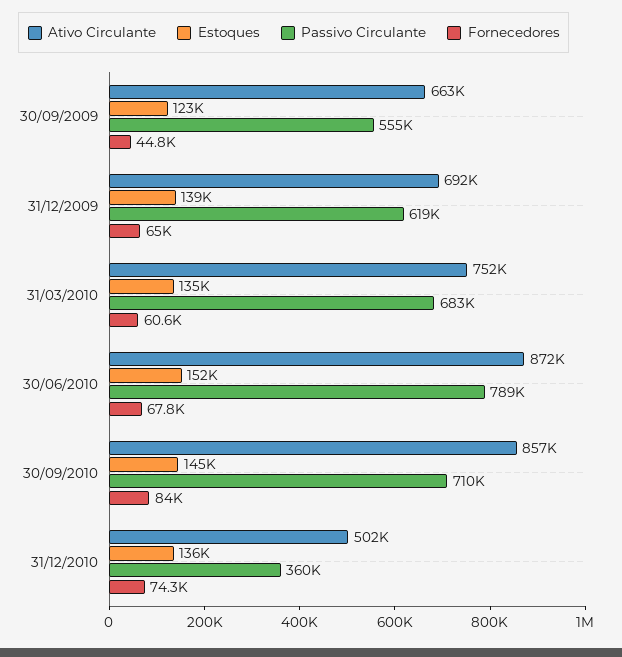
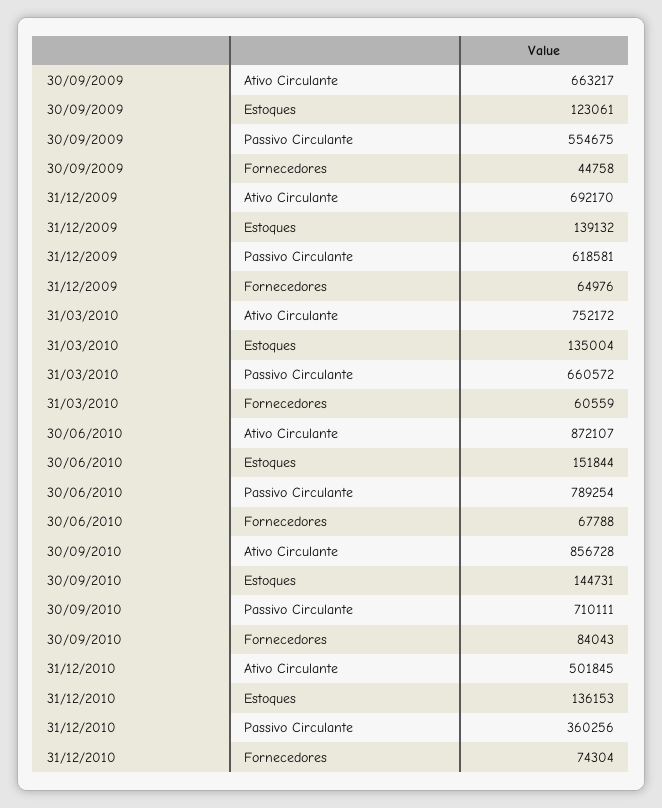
Passivo Circulante, 31/03/2010: 683000 -> 660572

